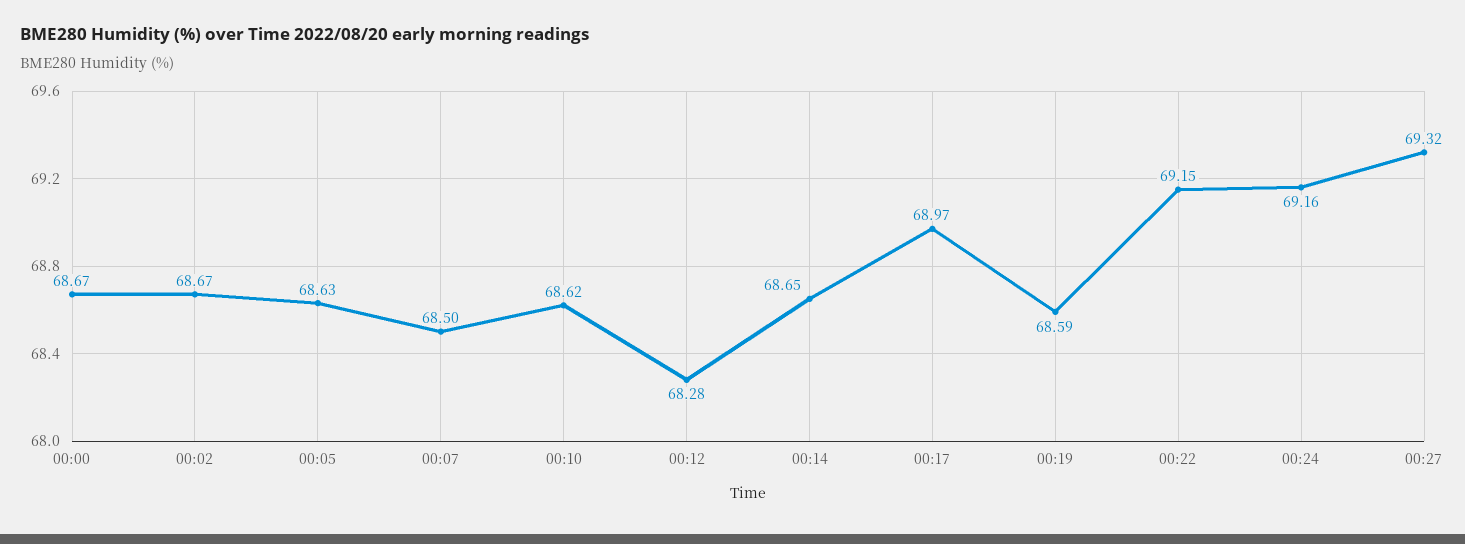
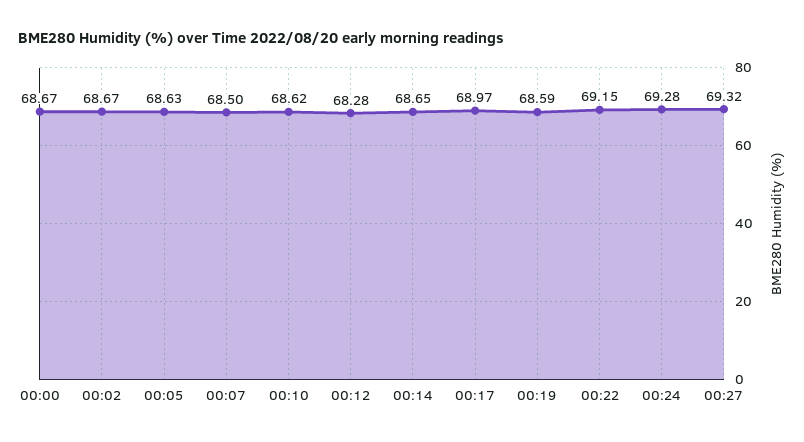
00:24: 69.16 -> 69.28

